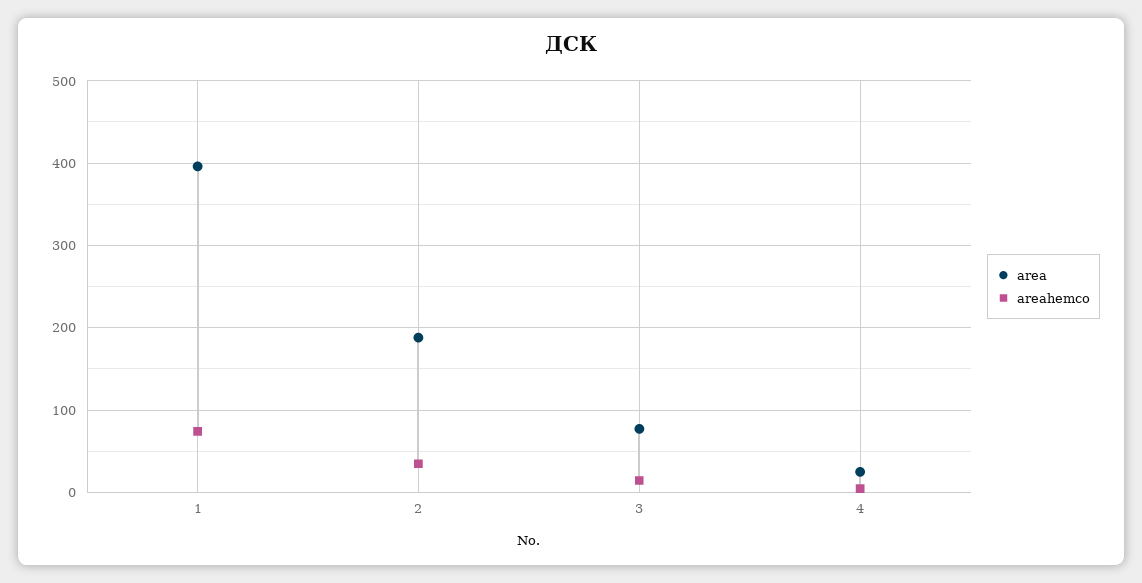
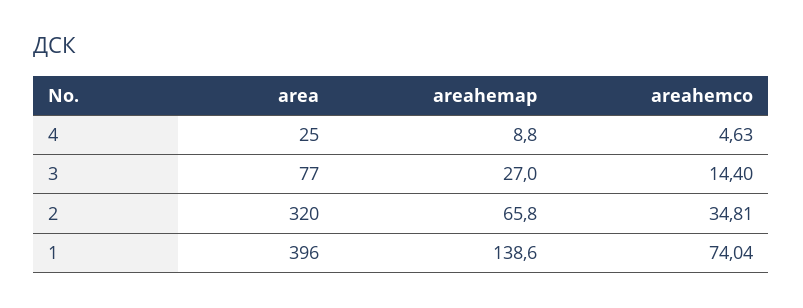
area, 2: 190 -> 320
areahemap, 4: none -> 8.8
areahemap, 3: none -> 27
areahemap, 2: none -> 65.8
areahemap, 1: none -> 138.6

